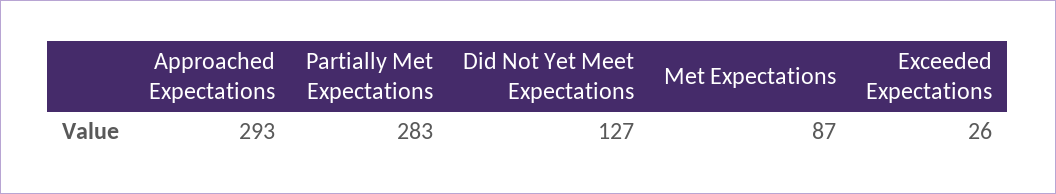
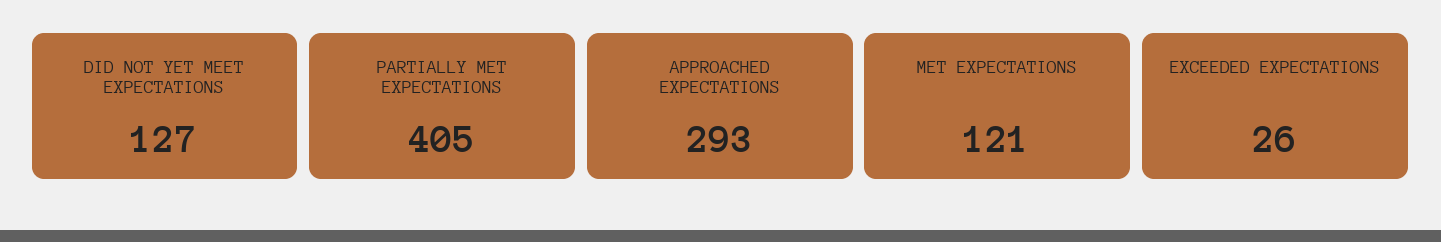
Partially Met Expectations: 283 -> 405
Met Expectations: 87 -> 121

